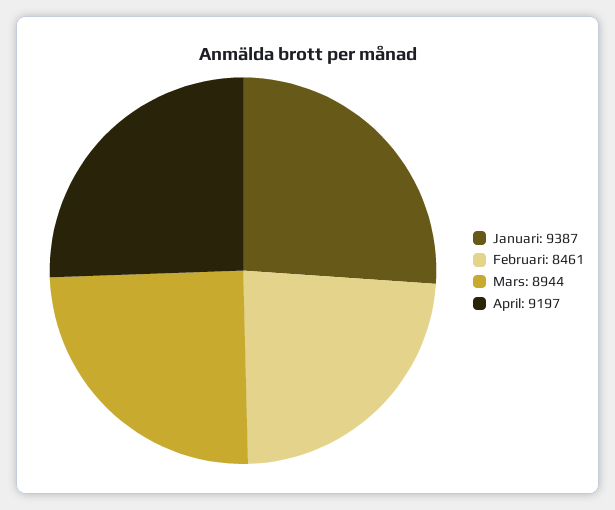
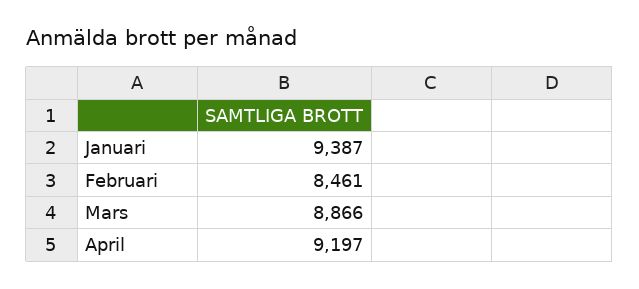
Mars: 8944 -> 8866

